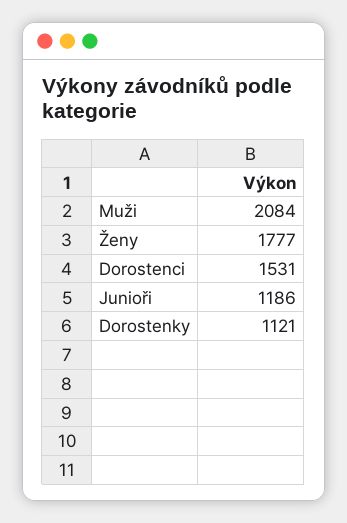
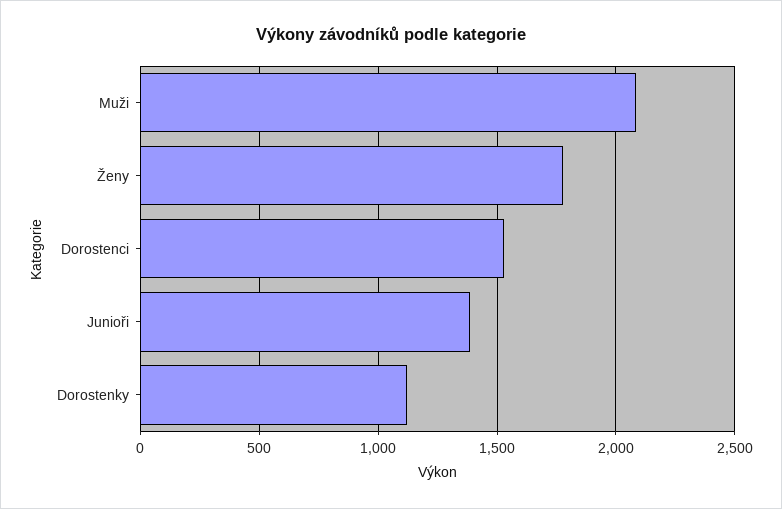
Junioři: 1186 -> 1400

